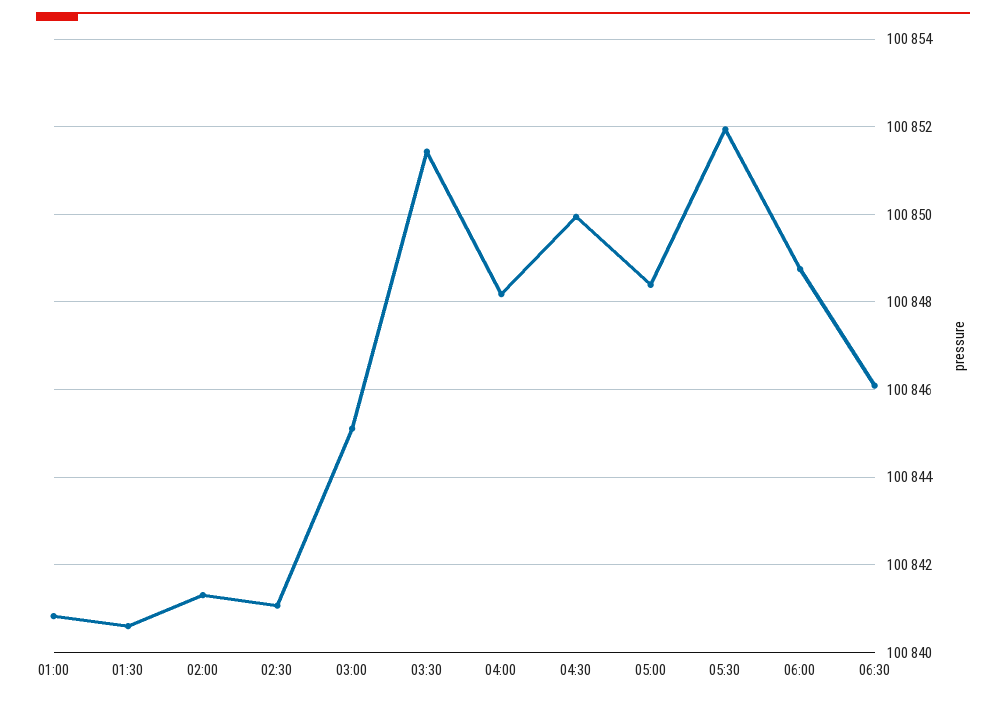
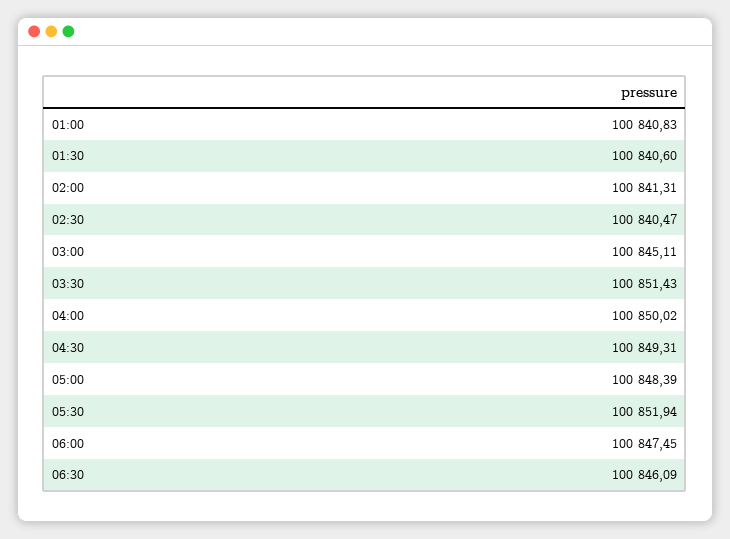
02:30: 100841 -> 100840.47
04:00: 100848.2 -> 100850.02
04:30: 100850 -> 100849.31
06:00: 100848.8 -> 100847.45

